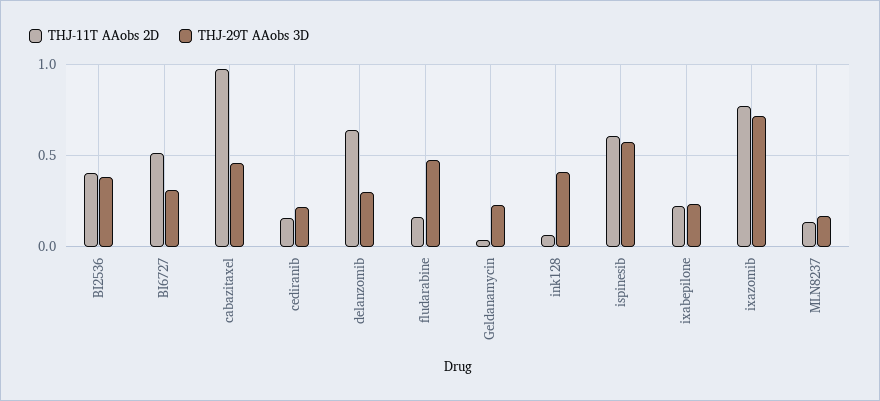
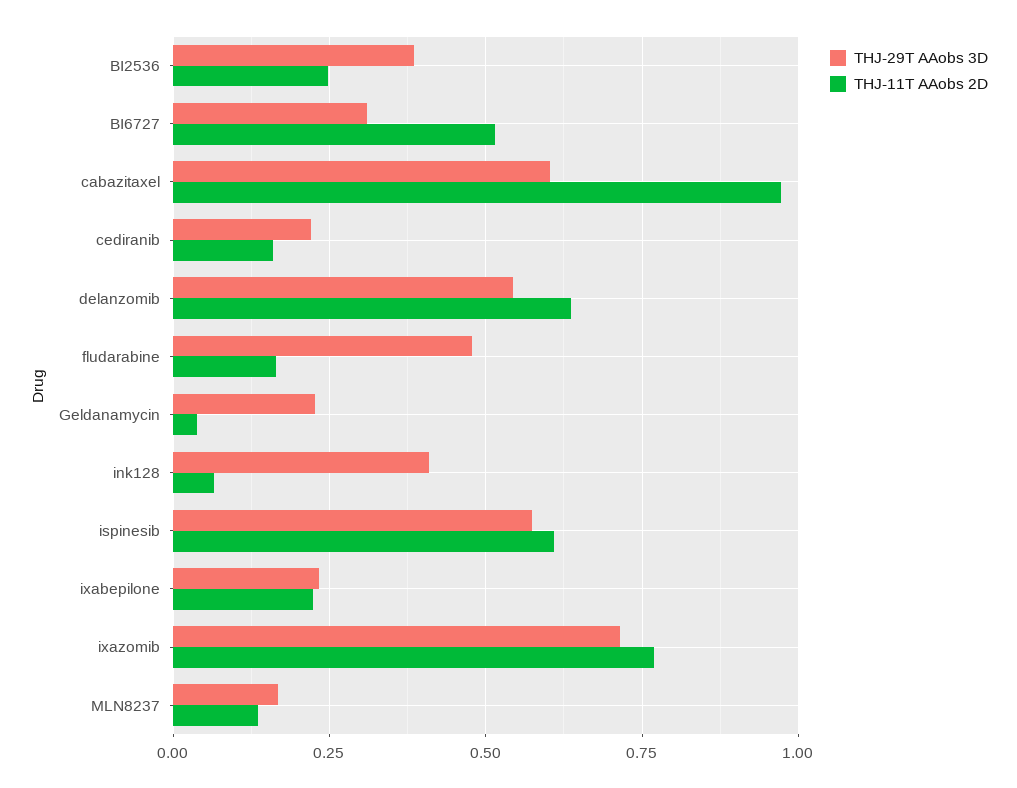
THJ-11T AAobs 2D, BI2536: 0.4 -> 0.25
THJ-29T AAobs 3D, cabazitaxel: 0.45 -> 0.6
THJ-29T AAobs 3D, delanzomib: 0.3 -> 0.55

